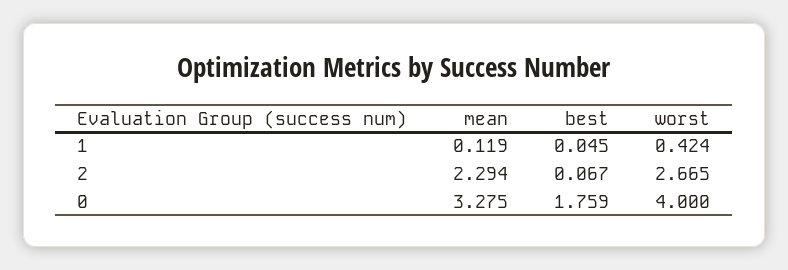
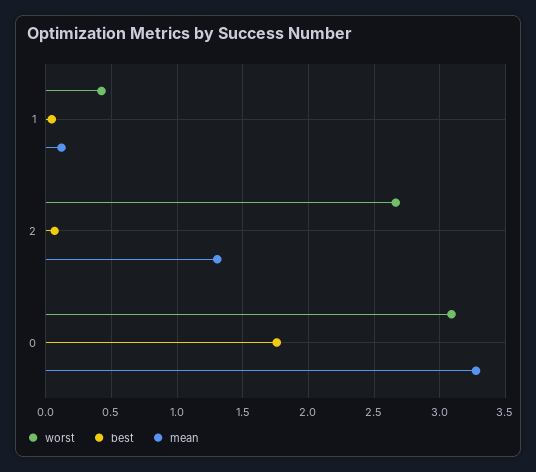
mean, 2: 2.294 -> 1.3
worst, 0: 4 -> 3.1

